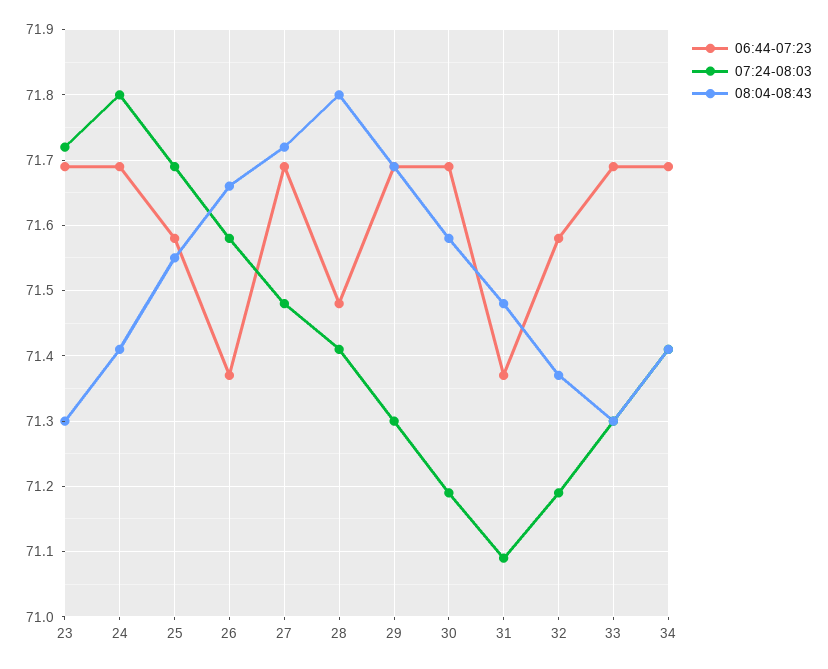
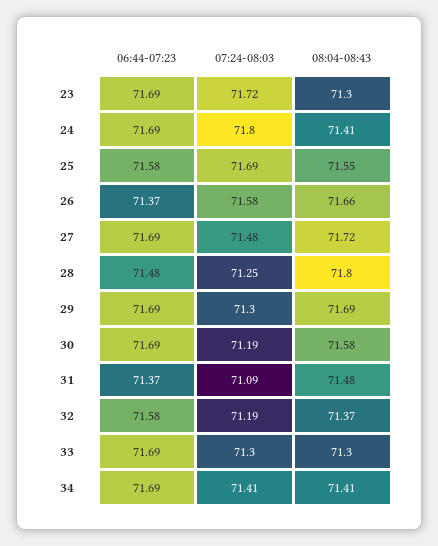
07:24-08:03, 28: 71.41 -> 71.25

